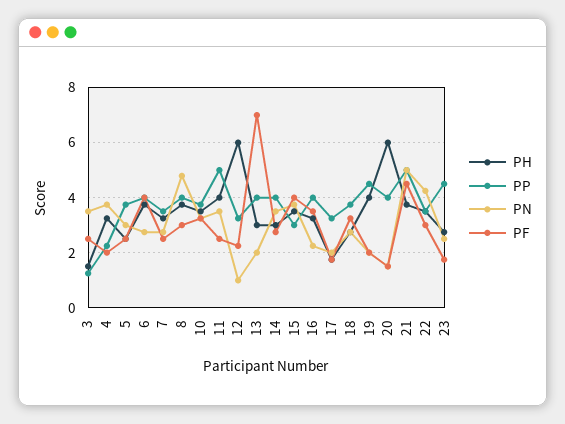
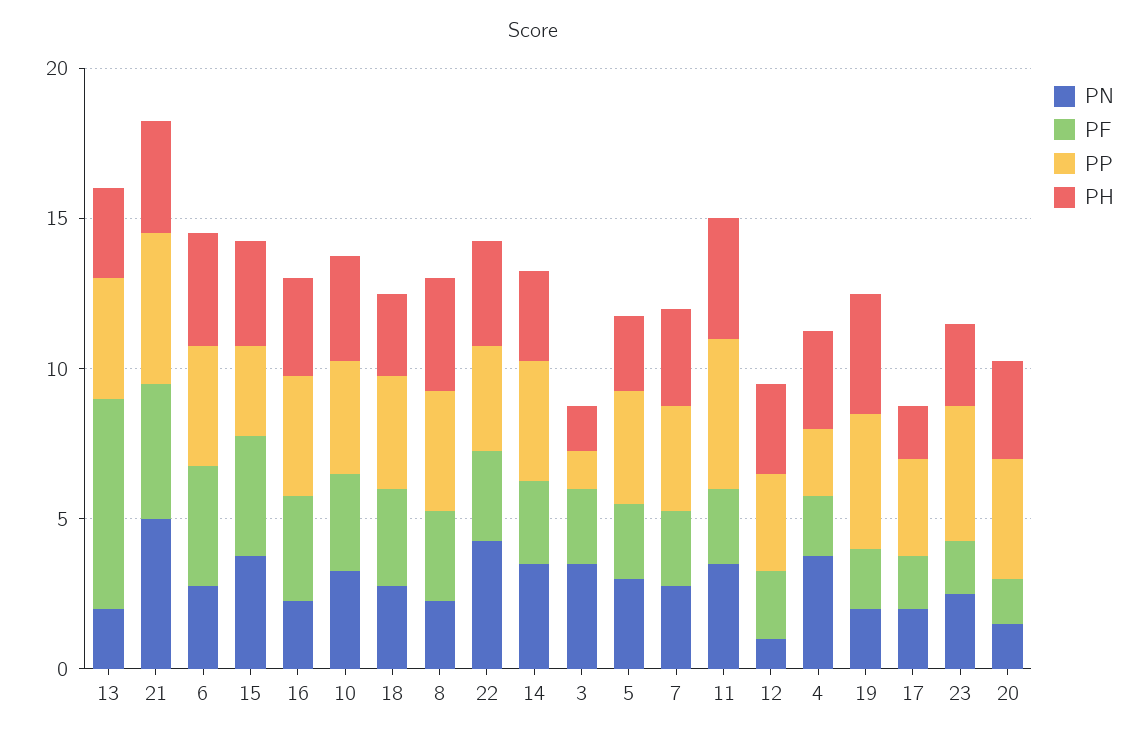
PN, 8: 4.75 -> 2
PH, 12: 6 -> 3
PH, 20: 6 -> 3

